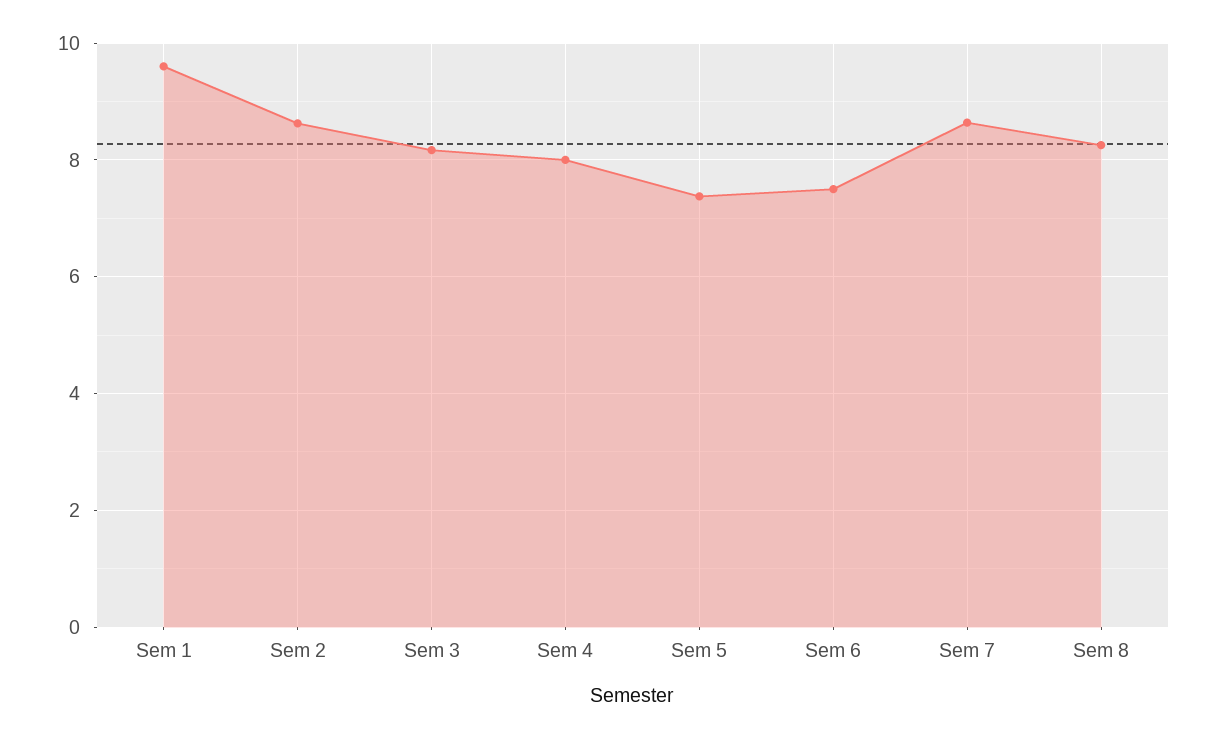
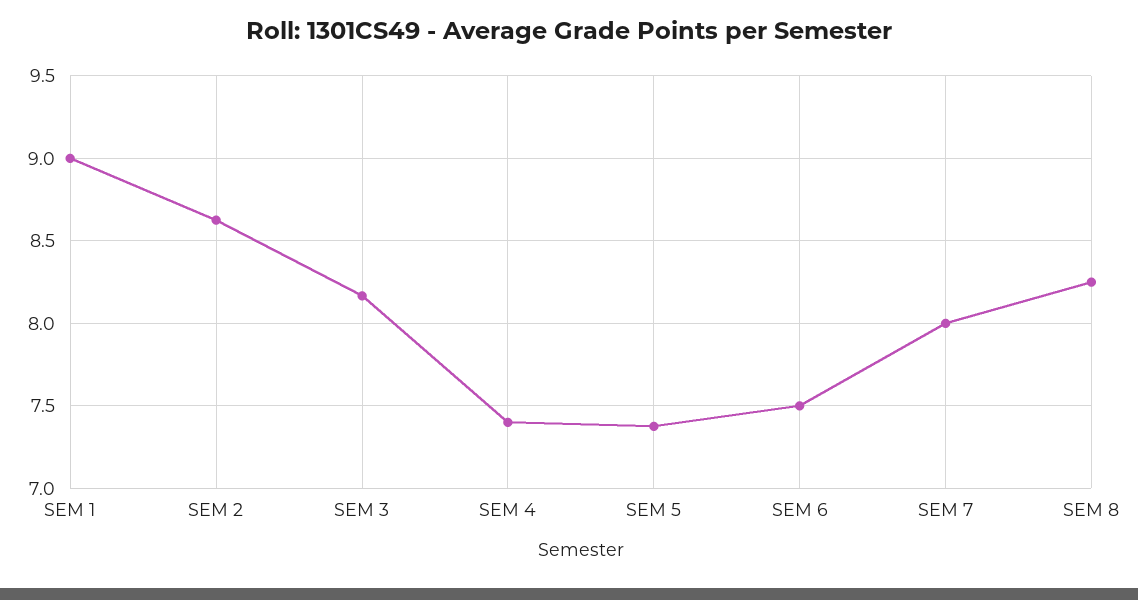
Sem 1: 9.6 -> 9
Sem 4: 8 -> 7.4
Sem 7: 8.6 -> 8

